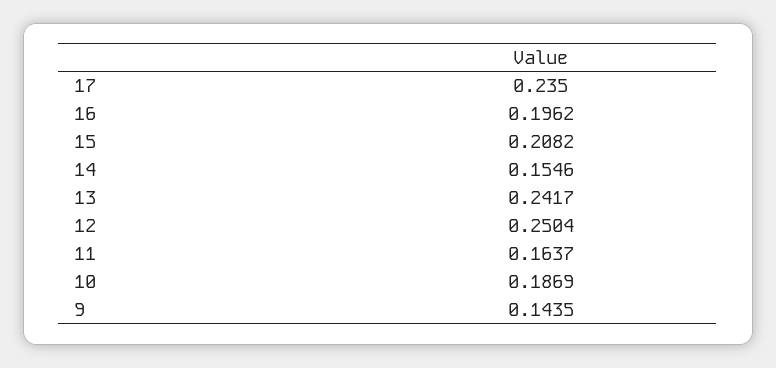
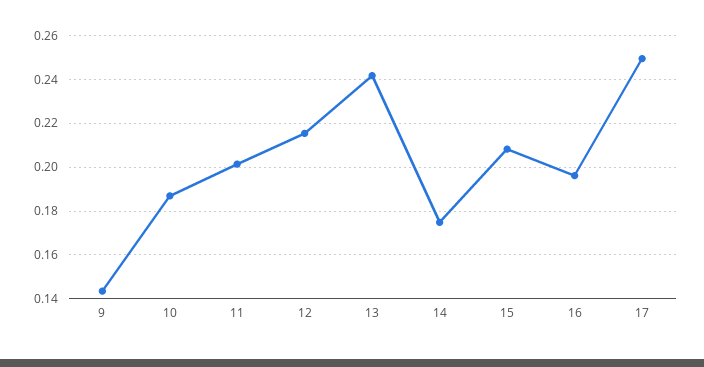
17: 0.235 -> 0.25
14: 0.1546 -> 0.175
12: 0.2504 -> 0.215
11: 0.1637 -> 0.2

